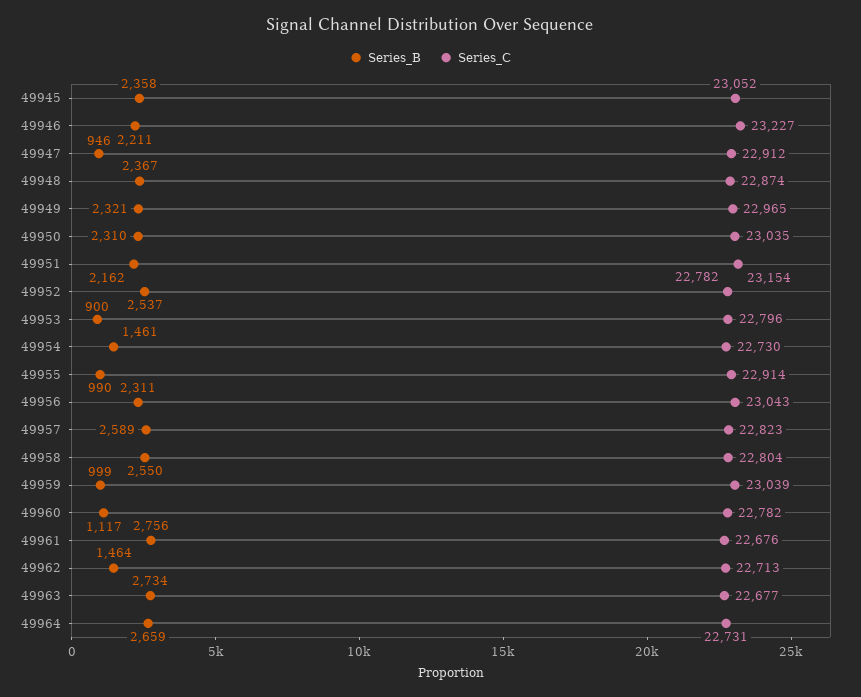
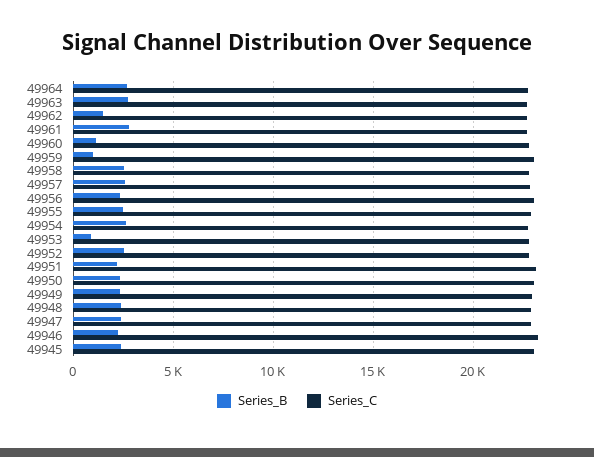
Series_B, 49947: 946 -> 2500
Series_B, 49954: 1461 -> 2500
Series_B, 49955: 990 -> 2500

